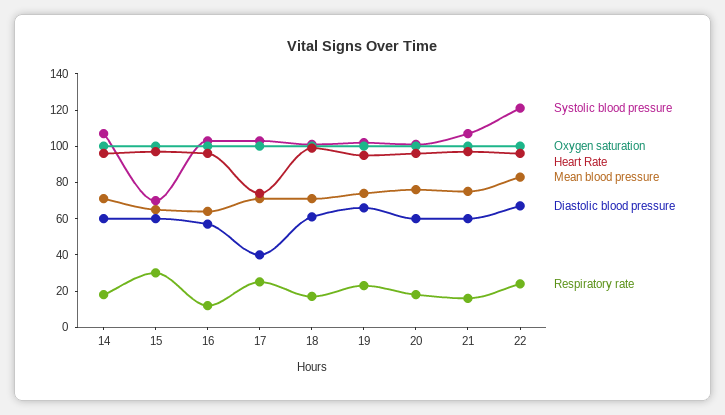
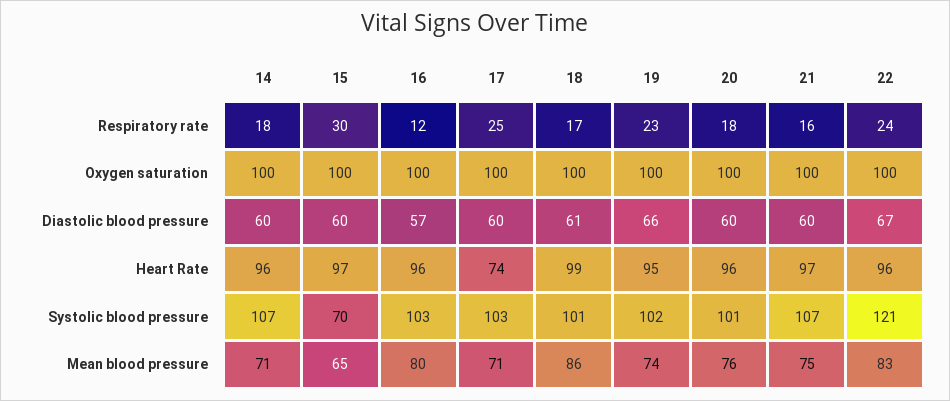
Mean blood pressure, 16: 65 -> 80
Diastolic blood pressure, 17: 40 -> 60
Mean blood pressure, 18: 70 -> 86

